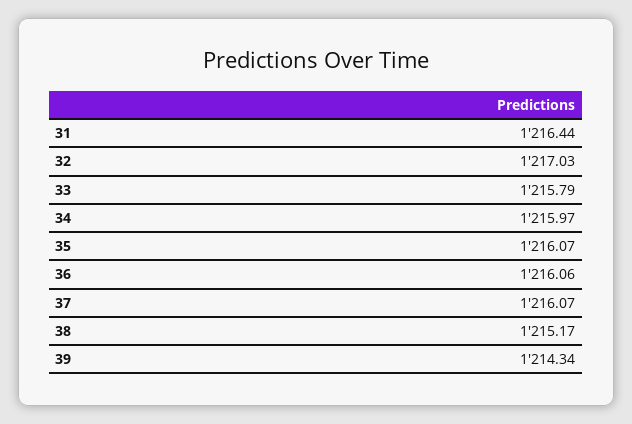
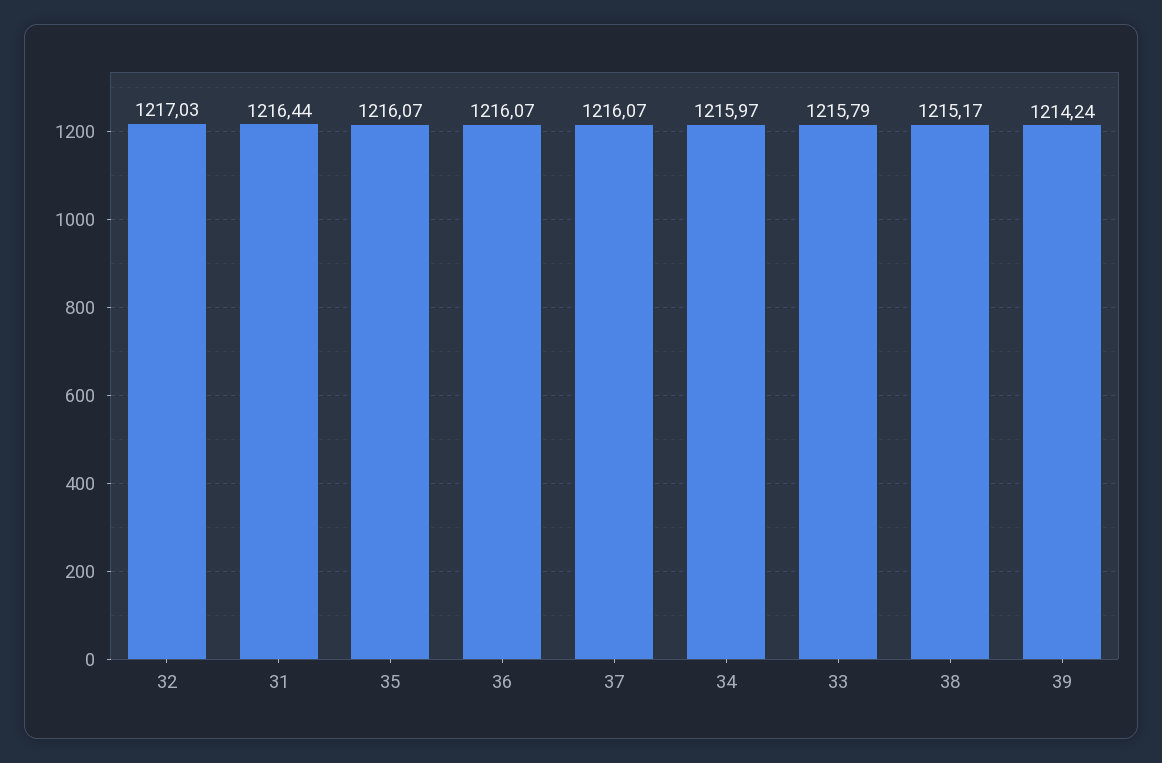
36: 1216.06 -> 1216.07
39: 1214.34 -> 1214.24

